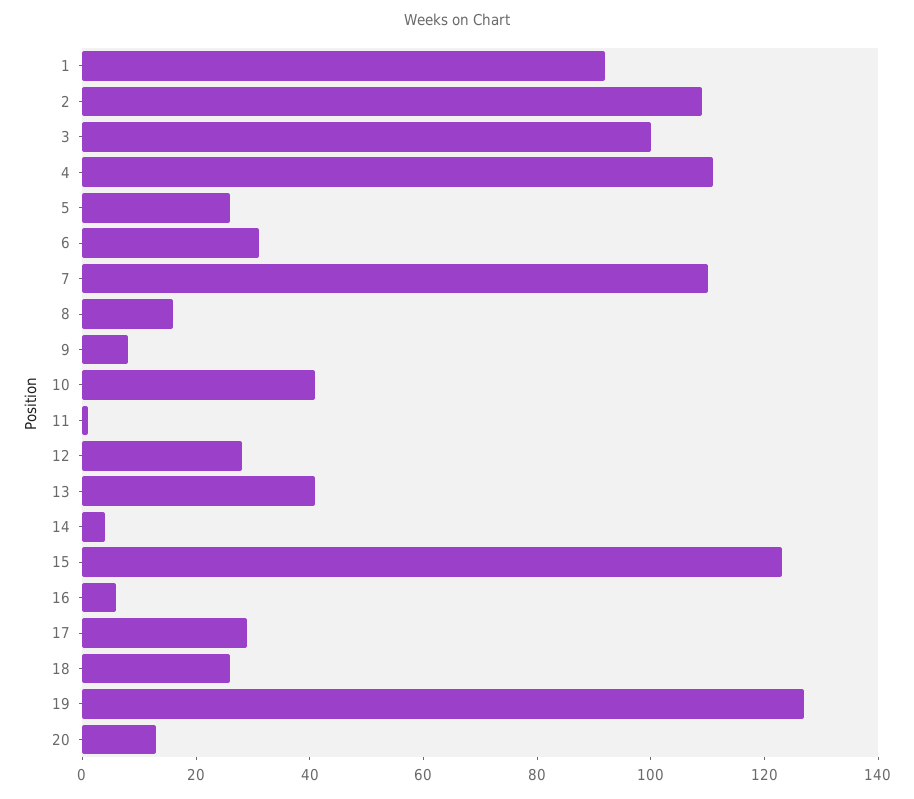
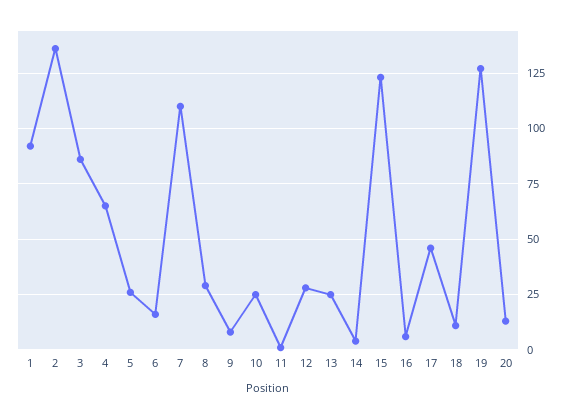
2: 110 -> 135
3: 100 -> 85
4: 110 -> 65
6: 30 -> 15
8: 15 -> 30
10: 40 -> 25
13: 40 -> 25
17: 30 -> 45
18: 25 -> 10

